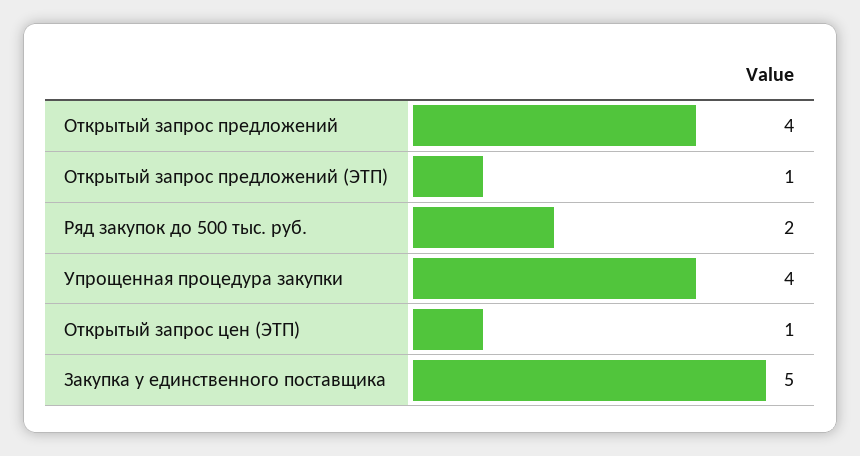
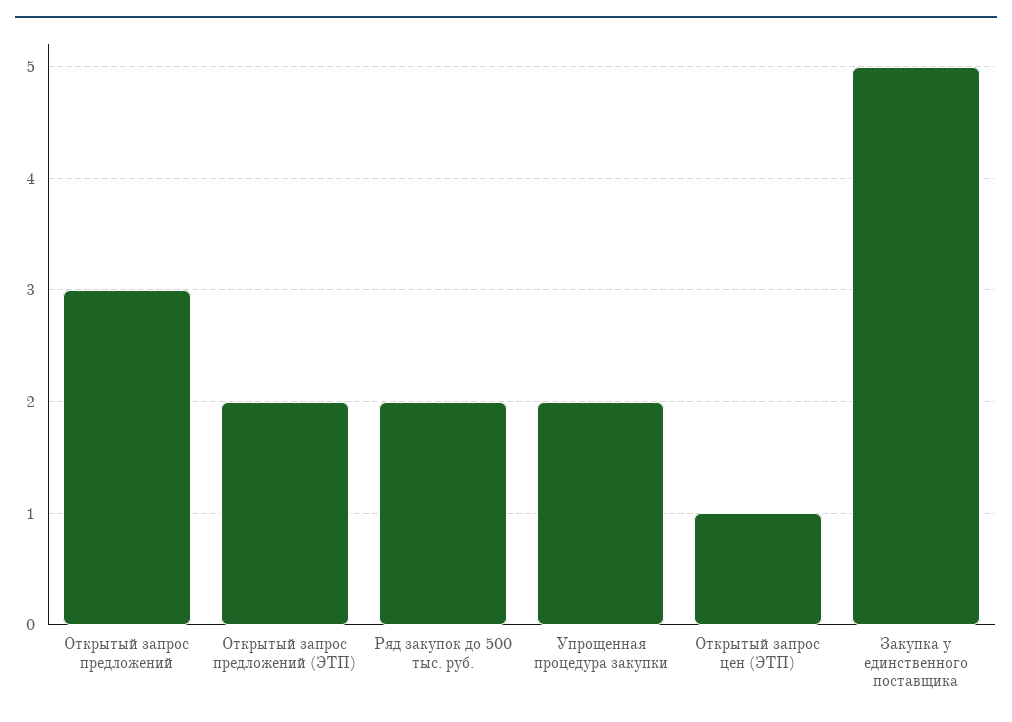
Открытый запрос предложений: 4 -> 3
Открытый запрос предложений (ЭТП): 1 -> 2
Упрощенная процедура закупки: 4 -> 2

